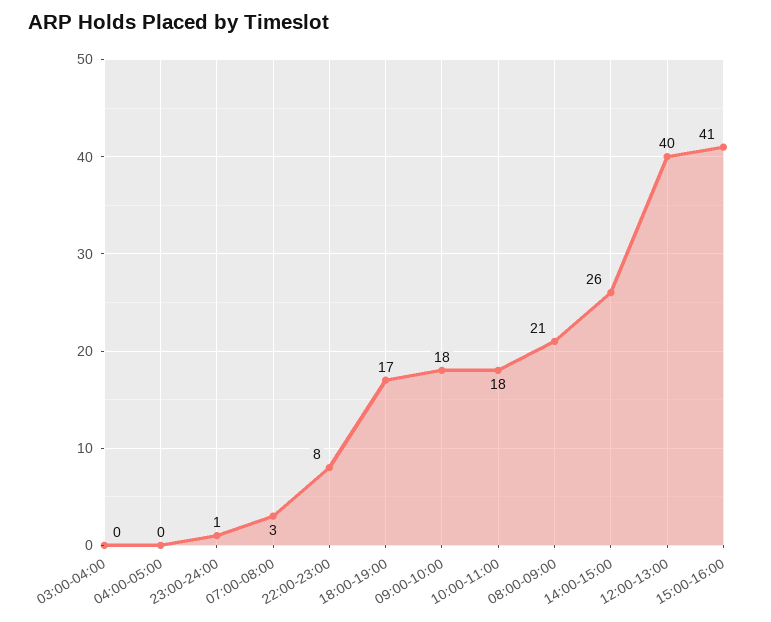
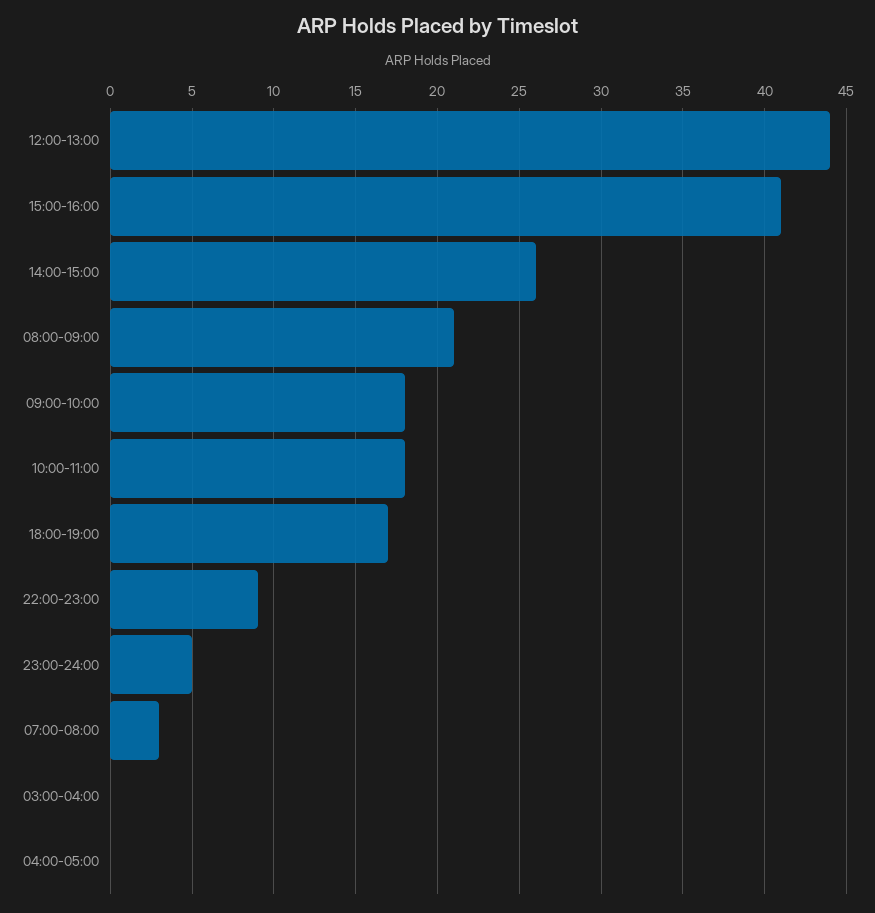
23:00-24:00: 1 -> 5
22:00-23:00: 8 -> 9
12:00-13:00: 40 -> 44

